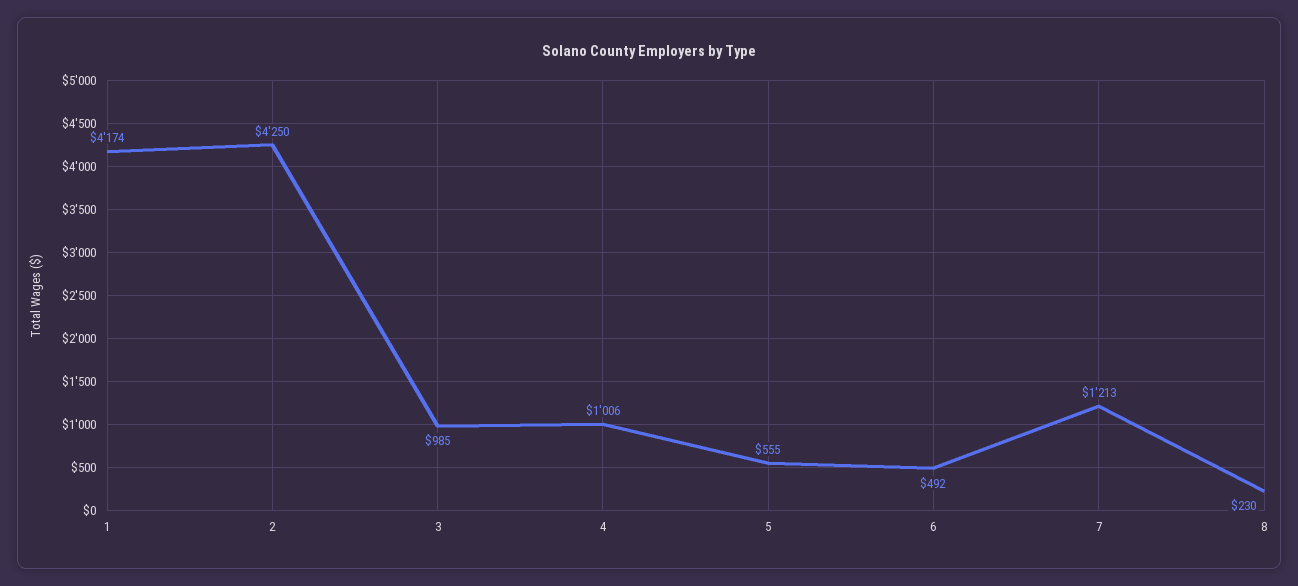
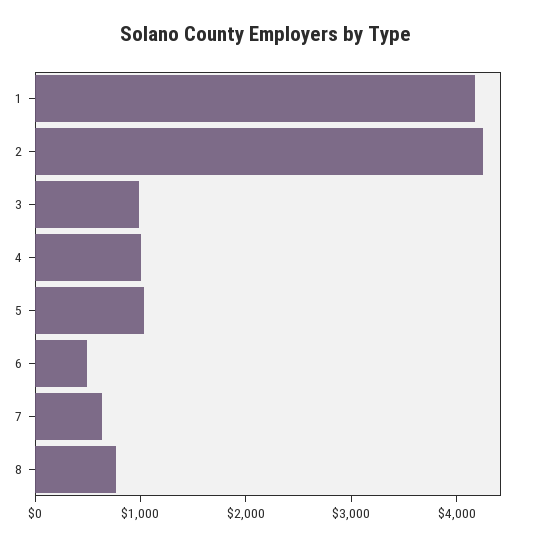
5: 555 -> 1000
7: 1213 -> 600
8: 230 -> 800

